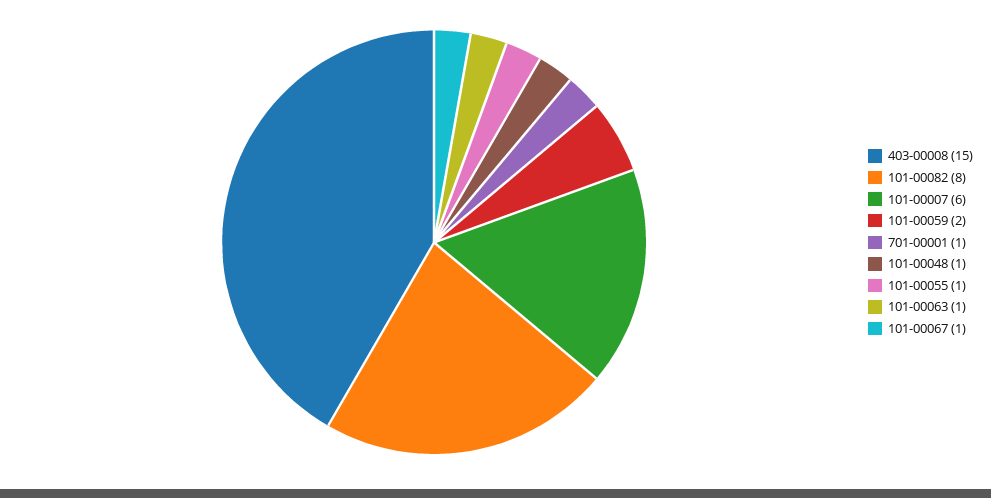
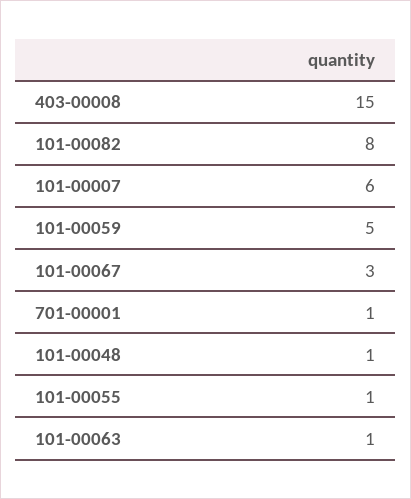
101-00059: 2 -> 5
101-00067: 1 -> 3

